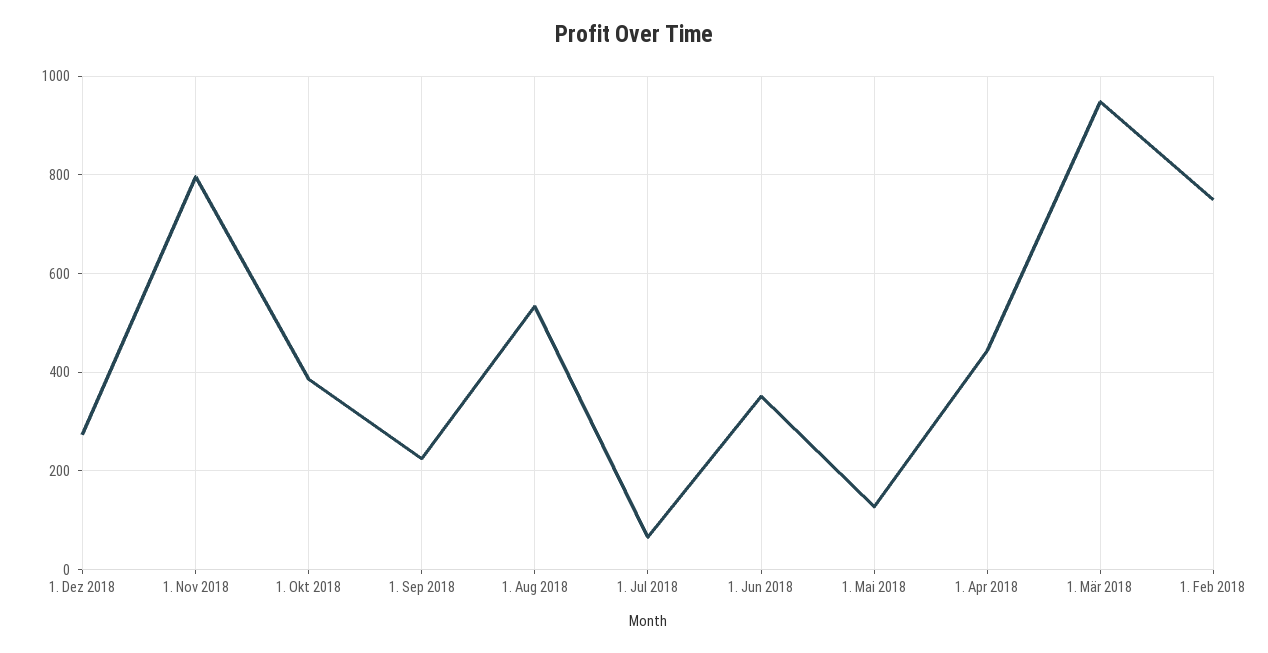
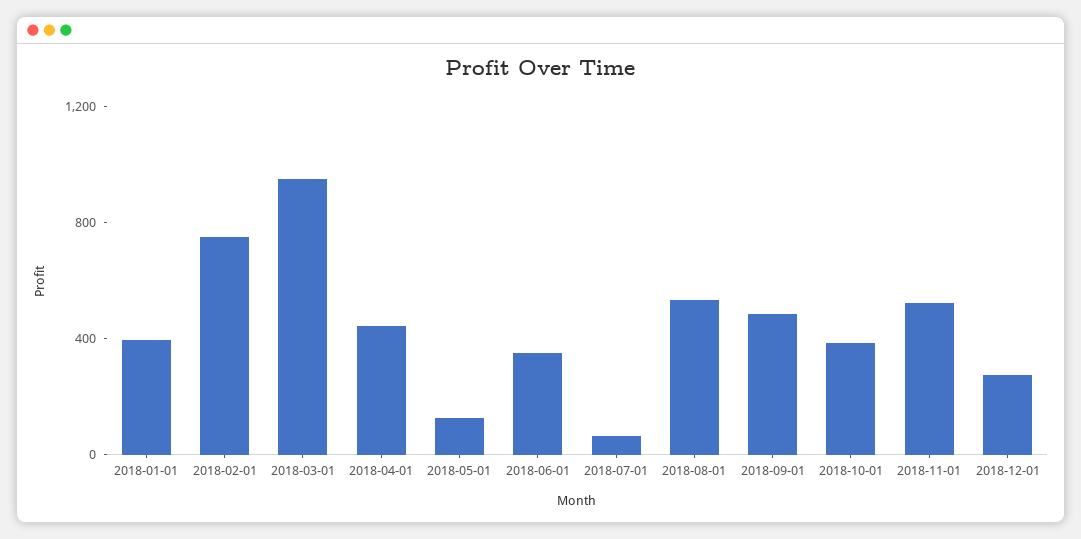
1. Nov 2018: 800 -> 500
1. Sep 2018: 220 -> 500
2018-01-01: none -> 400

